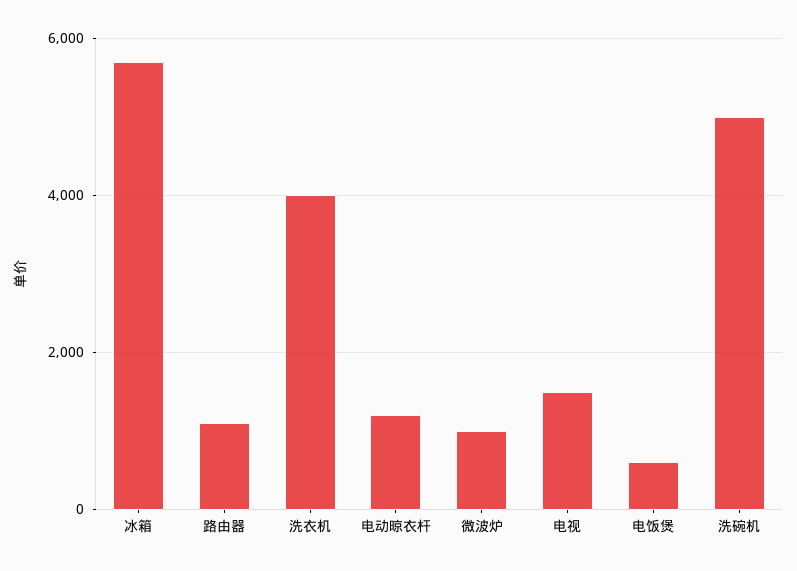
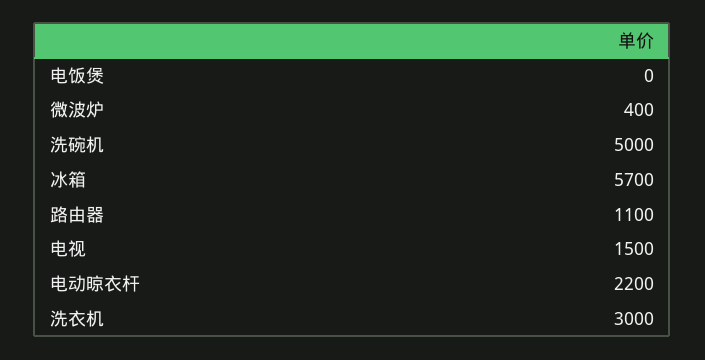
洗衣机: 4000 -> 3000
电动晾衣杆: 1200 -> 2200
微波炉: 1000 -> 400
电饭煲: 600 -> 0

